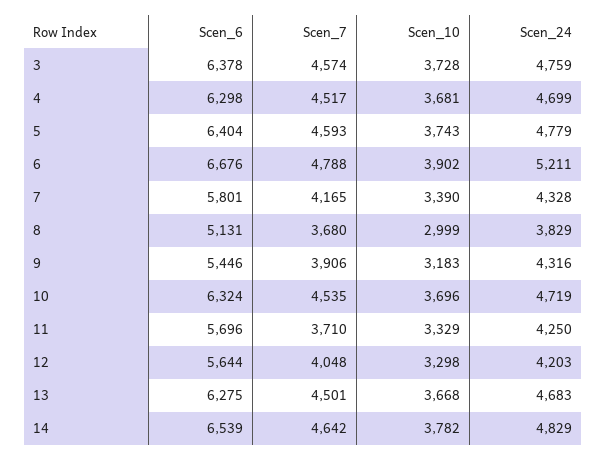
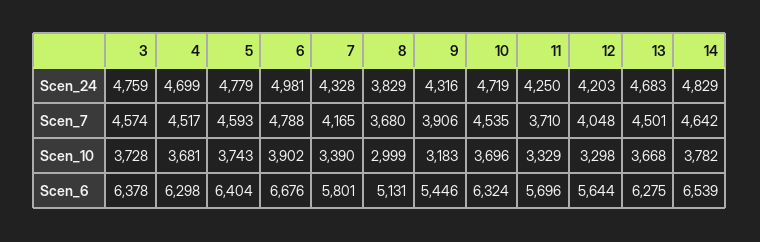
Scen_24, 6: 5211 -> 4981

